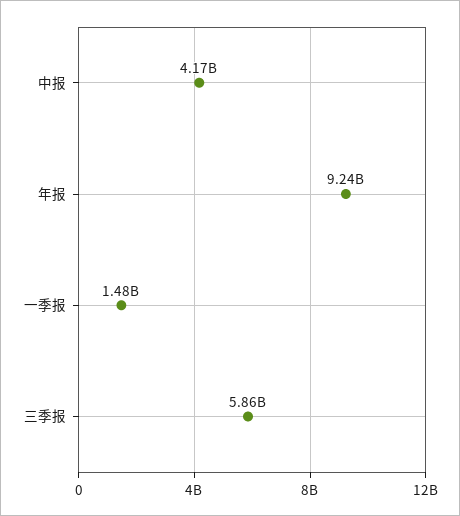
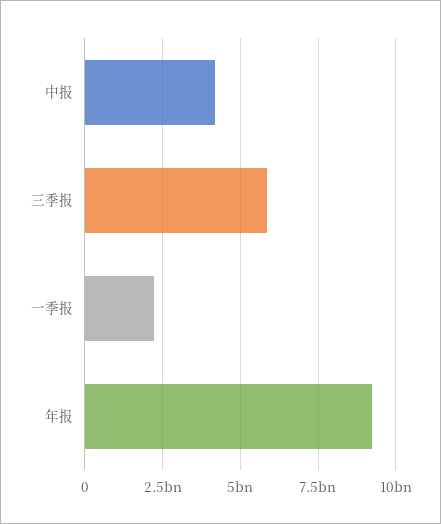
一季报: 1480000000 -> 2250000000

